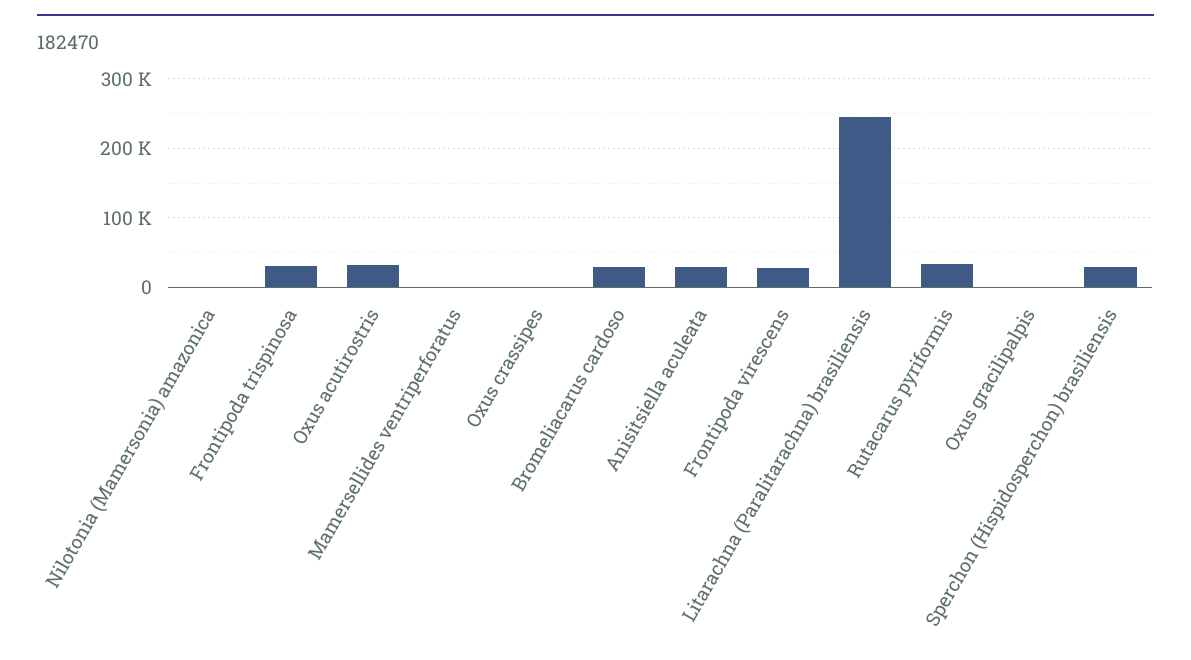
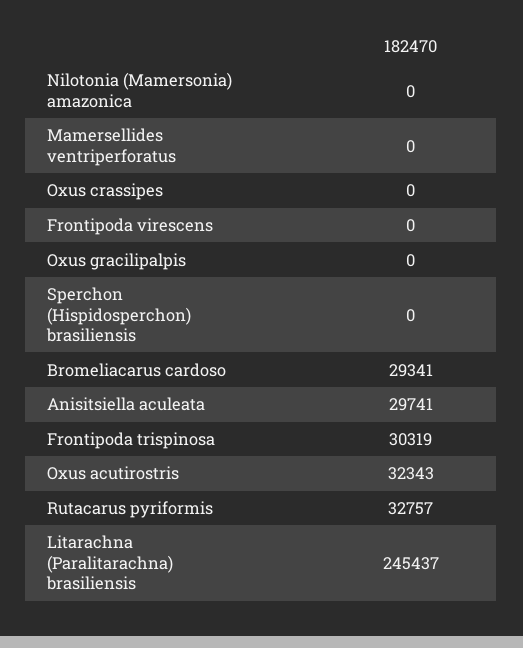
Frontipoda virescens: 30000 -> 0
Sperchon (Hispidosperchon) brasiliensis: 30000 -> 0

